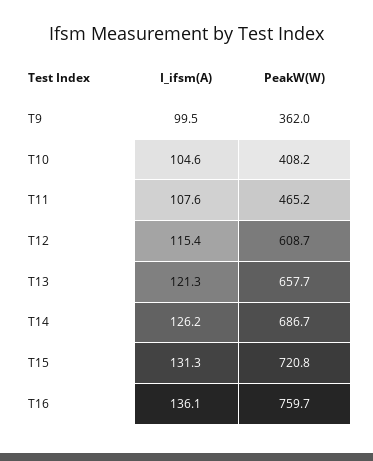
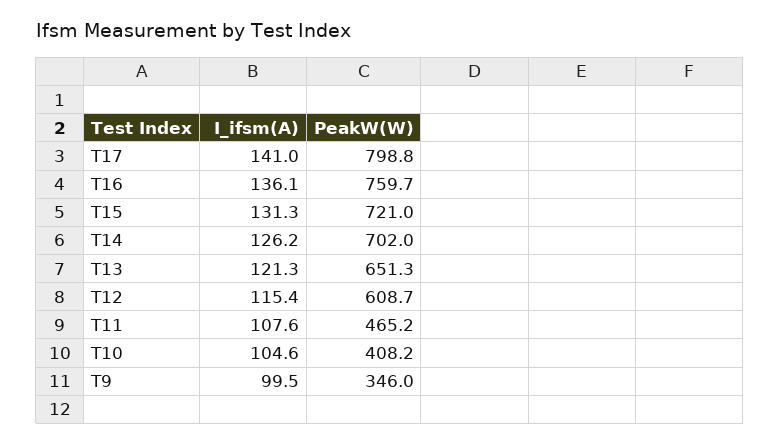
PeakW(W), T9: 362 -> 346
PeakW(W), T13: 657.7 -> 651.3
PeakW(W), T14: 686.7 -> 702
PeakW(W), T15: 720.8 -> 721
I_ifsm(A), T17: none -> 141
PeakW(W), T17: none -> 798.8

